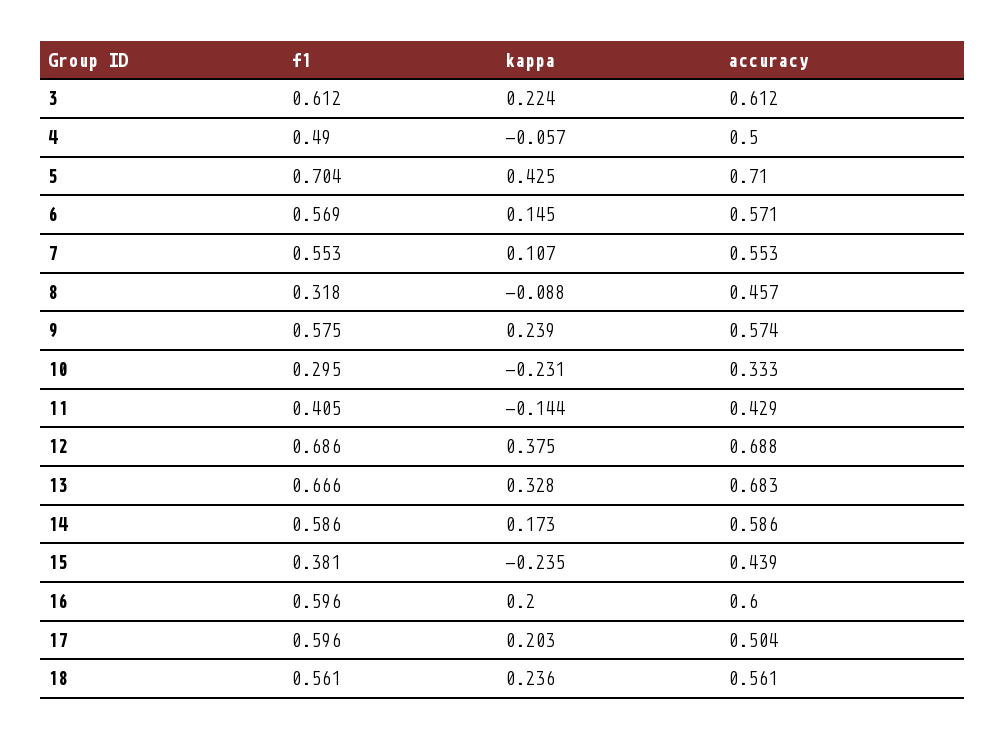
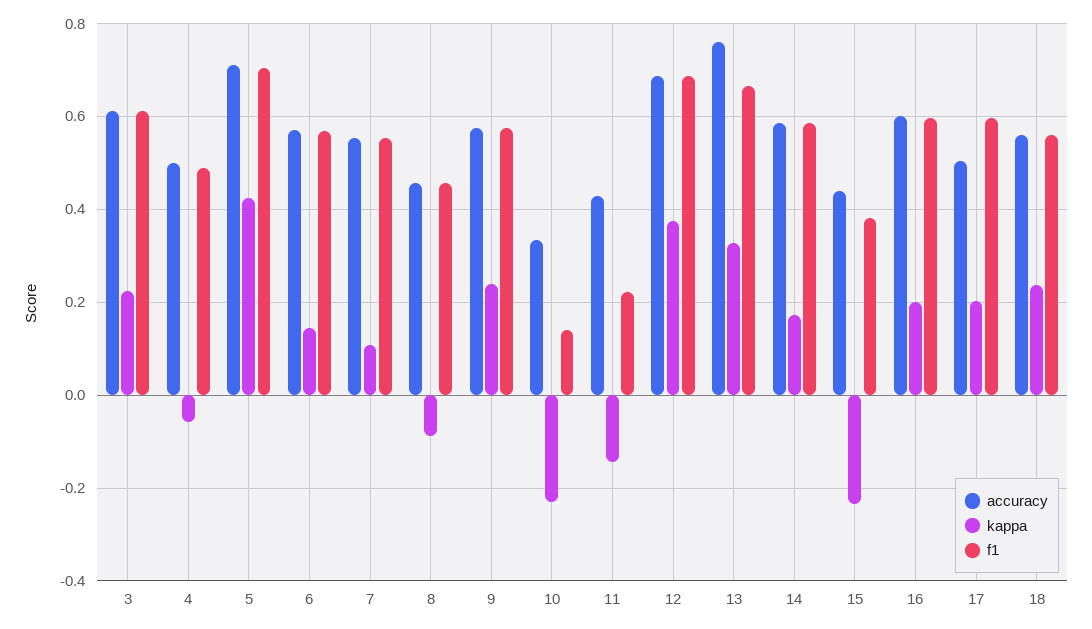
f1, 8: 0.318 -> 0.46
f1, 10: 0.295 -> 0.14
f1, 11: 0.405 -> 0.22
accuracy, 13: 0.683 -> 0.76

